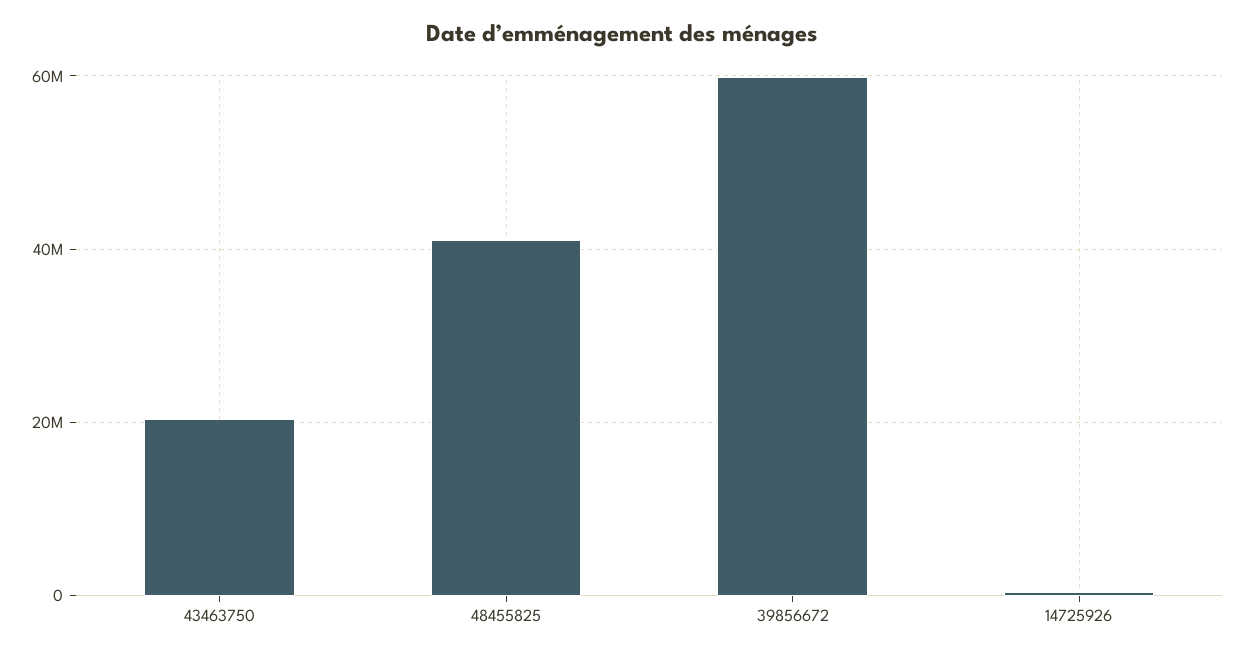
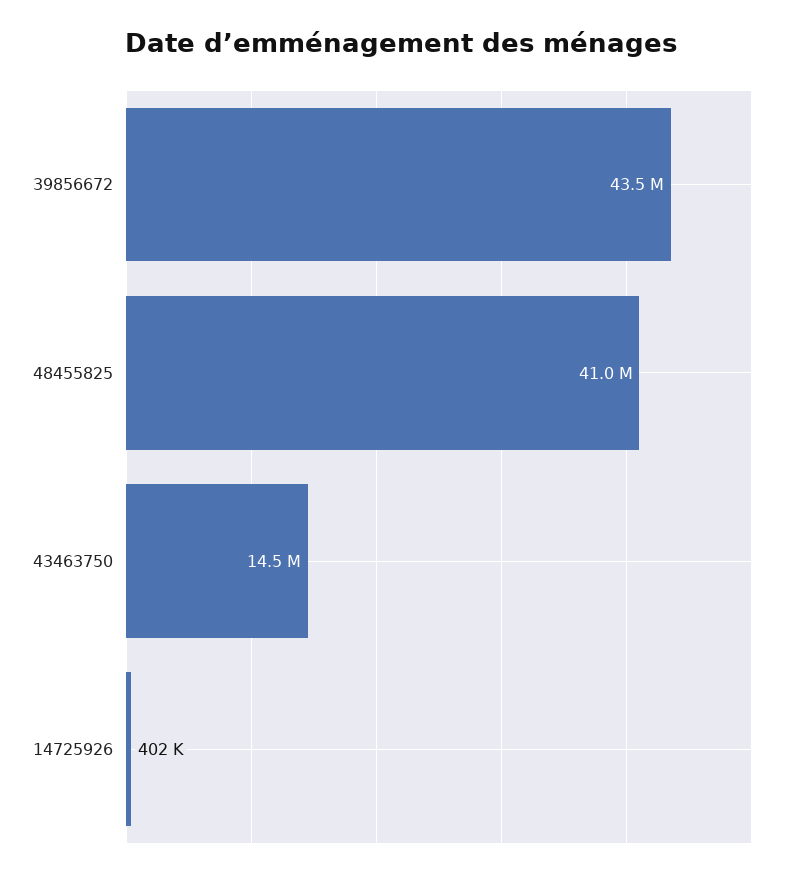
43463750: 20000000 -> 14500000
39856672: 60000000 -> 43500000

